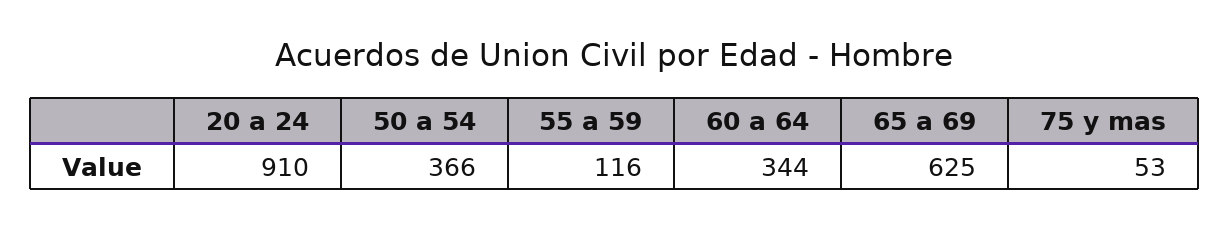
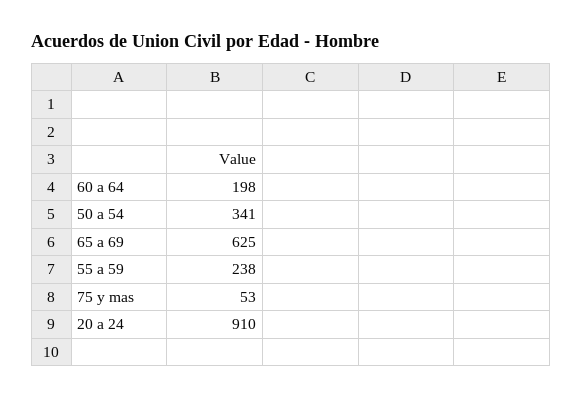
50 a 54: 366 -> 341
55 a 59: 116 -> 238
60 a 64: 344 -> 198

